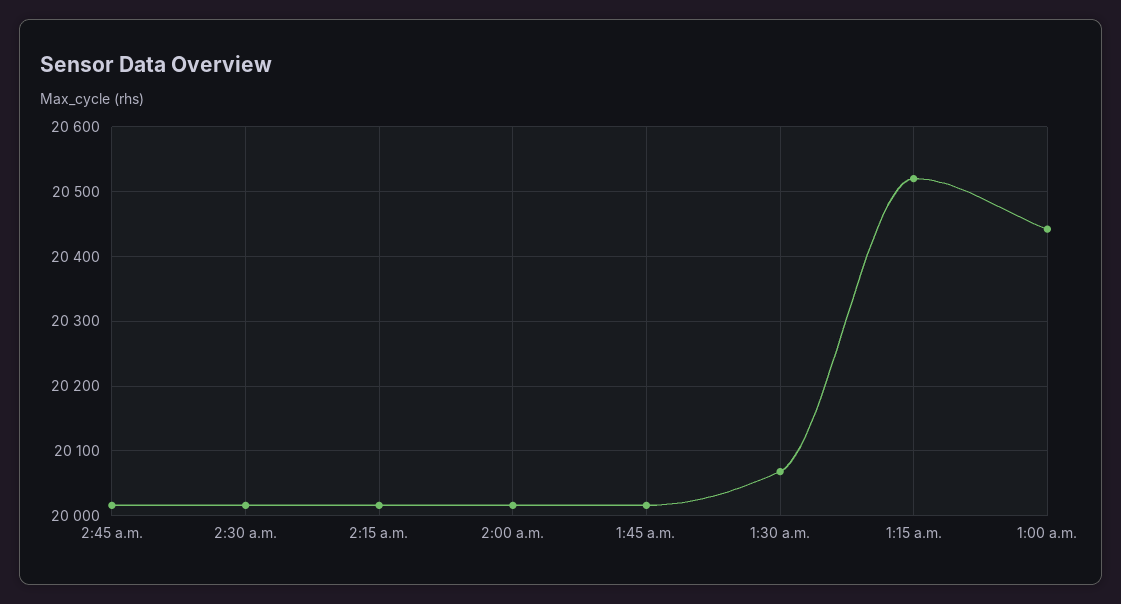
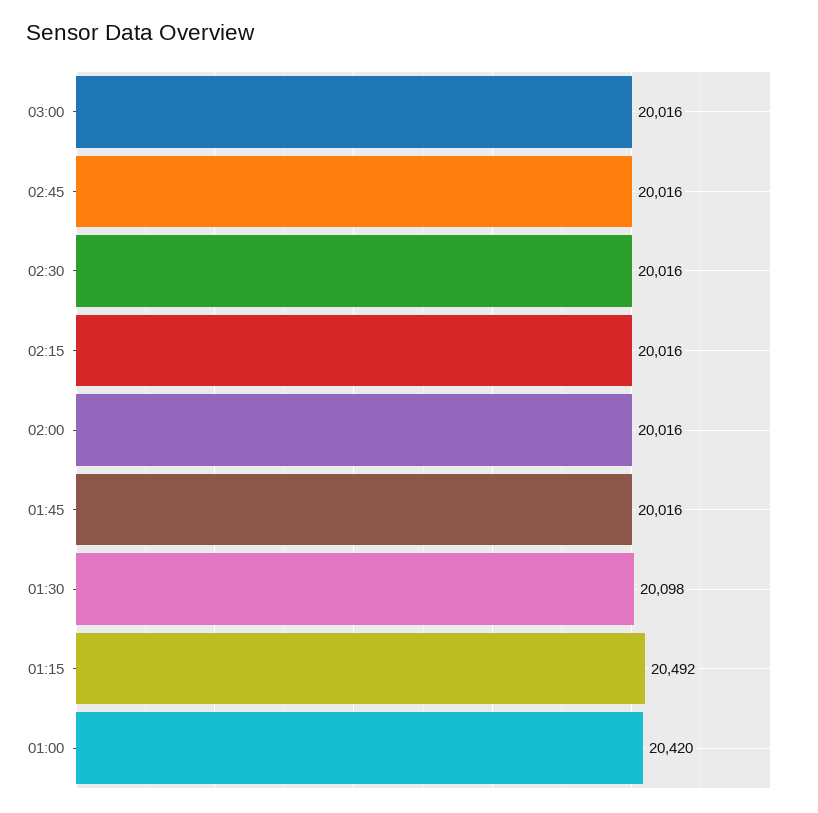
1:30 a.m.: 20070 -> 20098
1:15 a.m.: 20520 -> 20492
1:00 a.m.: 20440 -> 20420
03:00: none -> 20016

